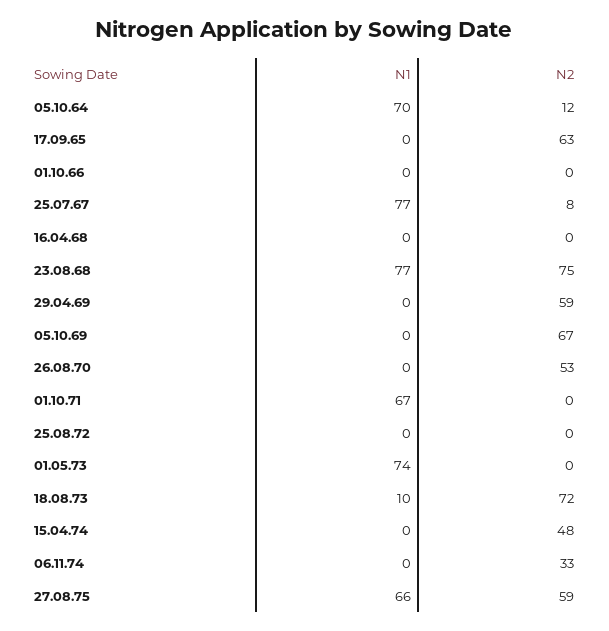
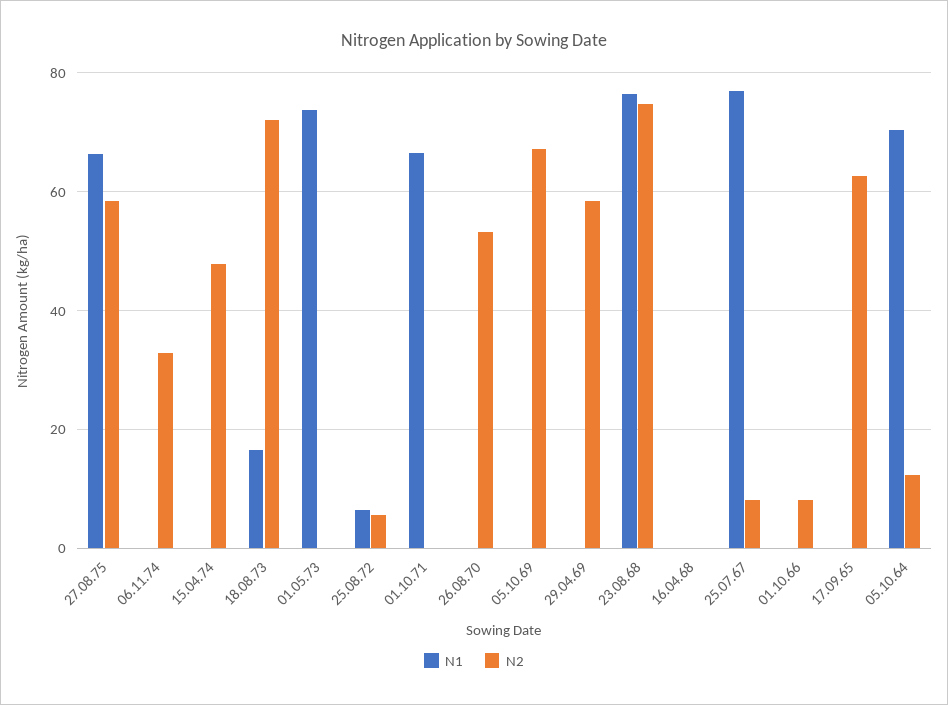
N2, 01.10.66: 0 -> 8
N1, 25.08.72: 0 -> 6
N2, 25.08.72: 0 -> 6
N1, 18.08.73: 10 -> 16

